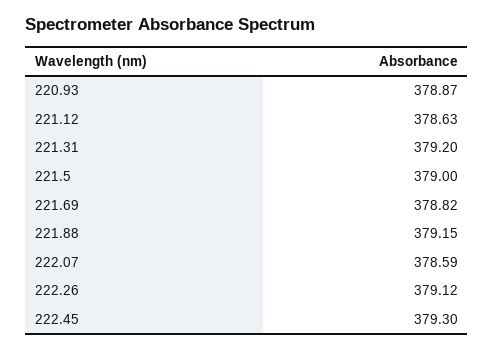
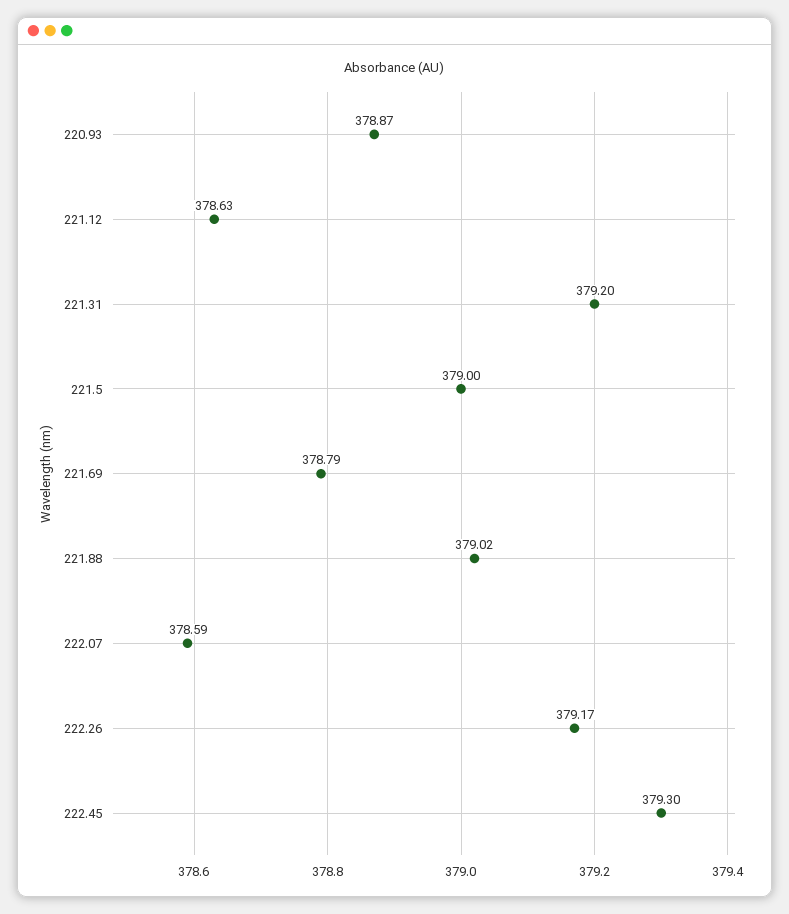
221.69: 378.82 -> 378.79
221.88: 379.15 -> 379.02
222.26: 379.12 -> 379.17

